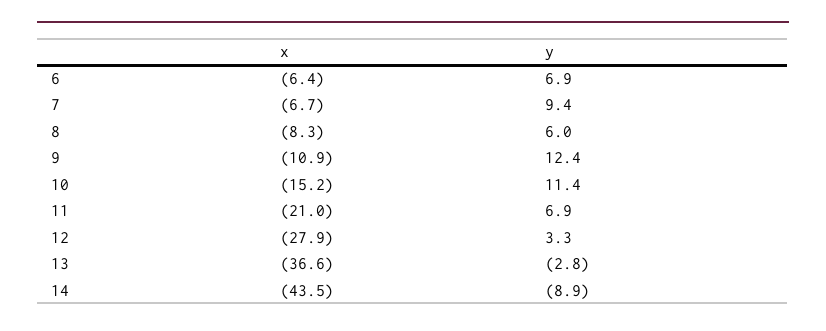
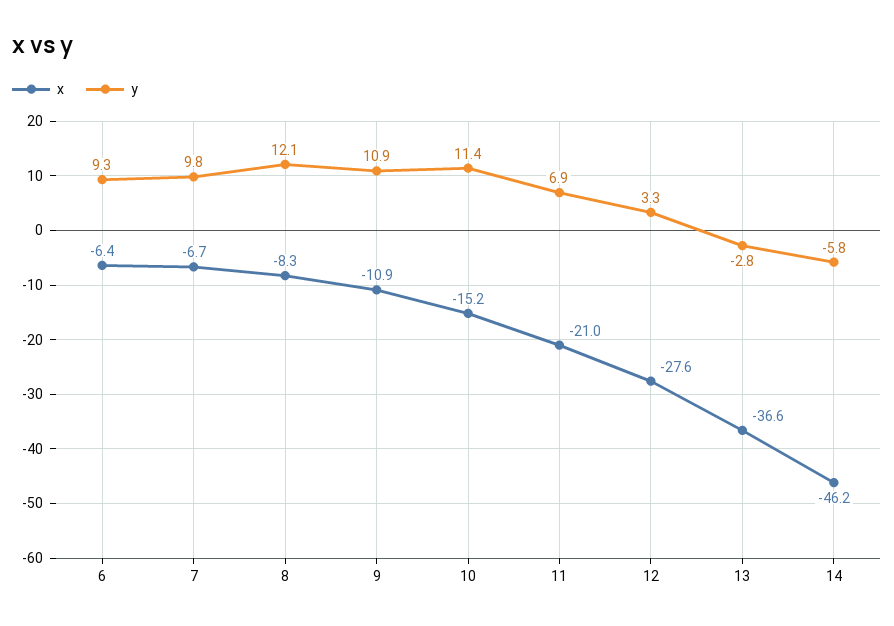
y, 6: 6.9 -> 9.3
y, 7: 9.4 -> 9.8
y, 8: 6 -> 12.1
y, 9: 12.4 -> 10.9
x, 12: -27.9 -> -27.6
x, 14: -43.5 -> -46.2
y, 14: -8.9 -> -5.8

